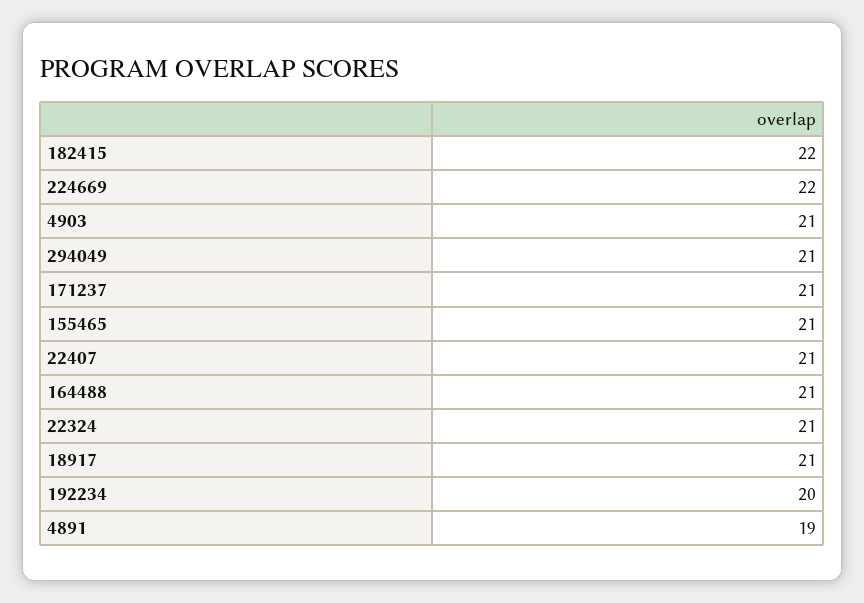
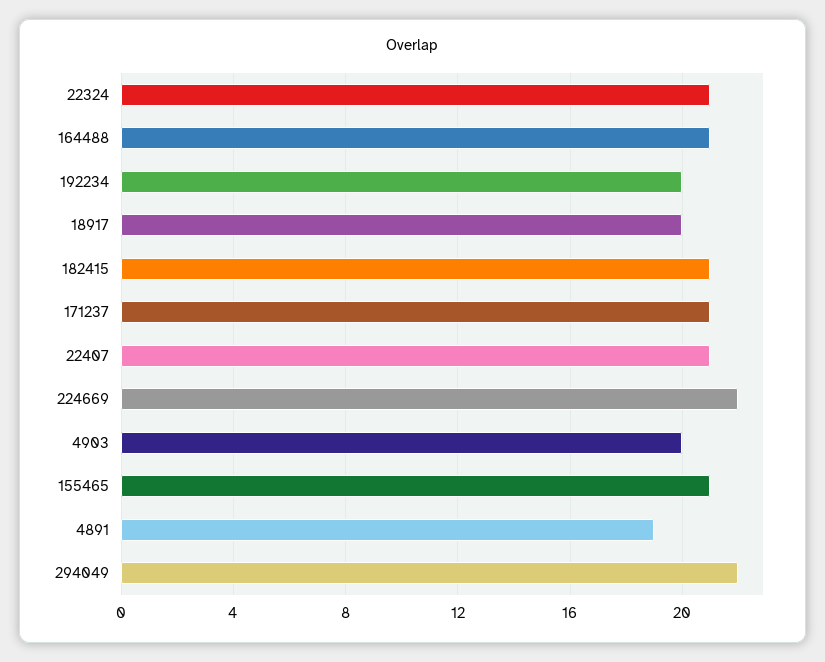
182415: 22 -> 21
4903: 21 -> 20
294049: 21 -> 22
18917: 21 -> 20

